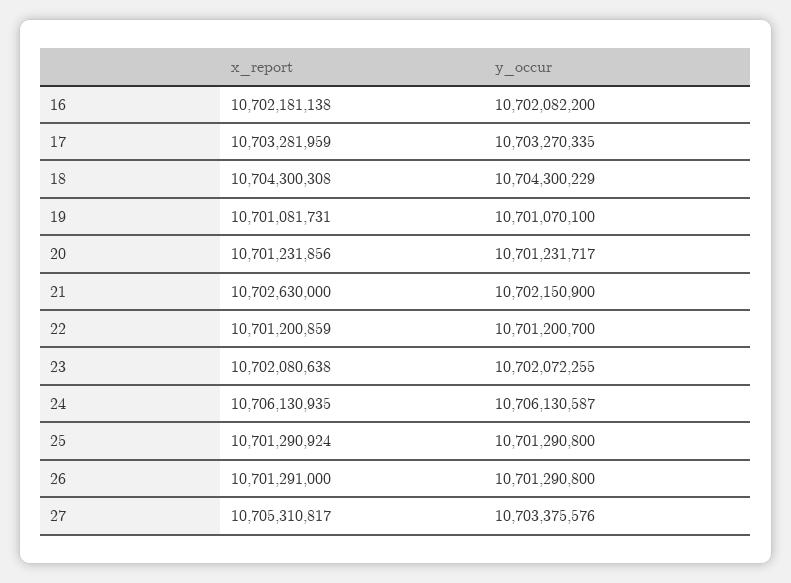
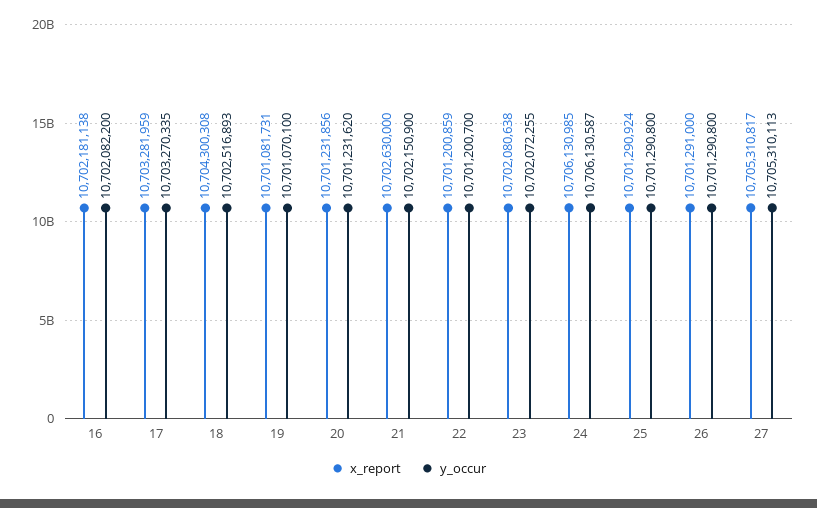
y_occur, 18: 10704300229 -> 10702516893
y_occur, 20: 10701231717 -> 10701231620
x_report, 24: 10706130935 -> 10706130985
y_occur, 27: 10703375576 -> 10705310113

